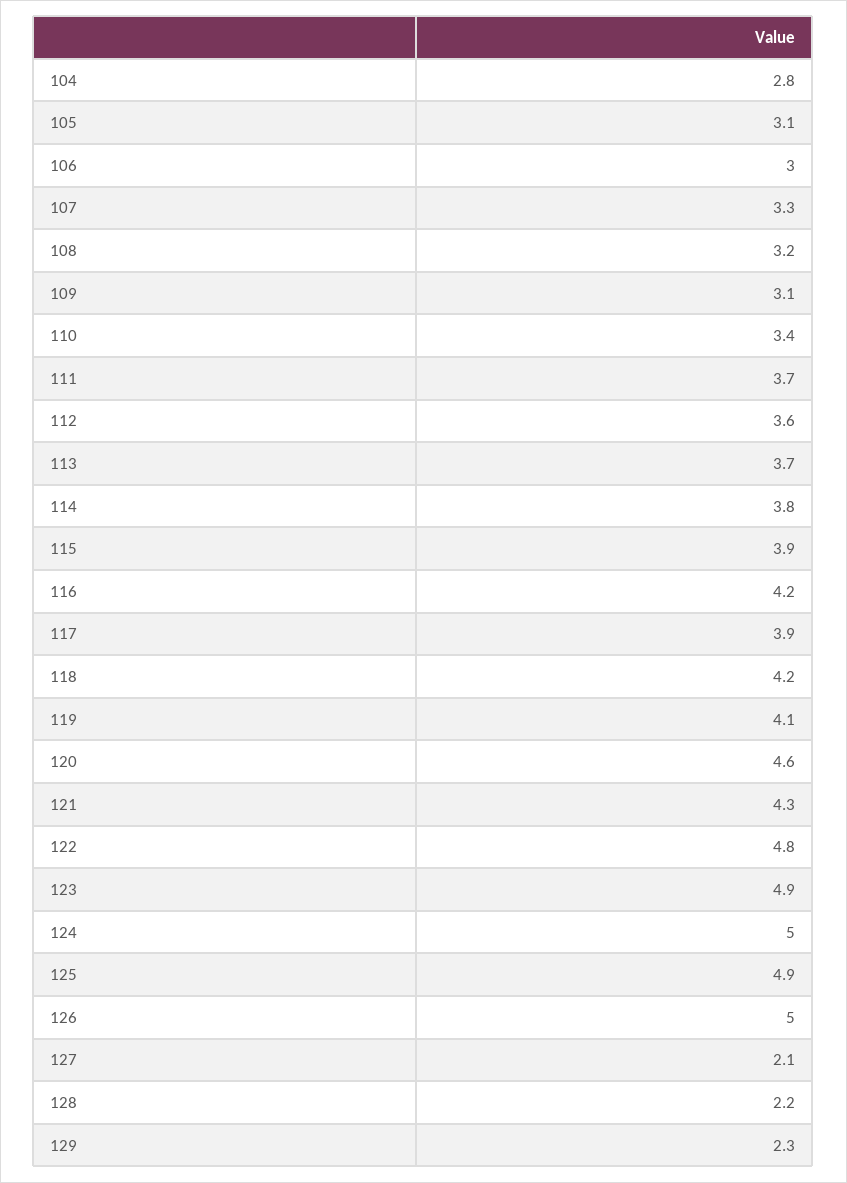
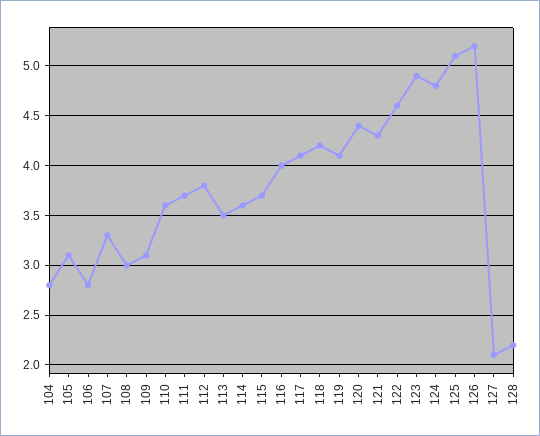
106: 3 -> 2.8
108: 3.2 -> 3
110: 3.4 -> 3.6
112: 3.6 -> 3.8
113: 3.7 -> 3.5
114: 3.8 -> 3.6
115: 3.9 -> 3.7
116: 4.2 -> 4
117: 3.9 -> 4.1
120: 4.6 -> 4.4
122: 4.8 -> 4.6
124: 5 -> 4.8
125: 4.9 -> 5.1
126: 5 -> 5.2
129: 2.3 -> none

